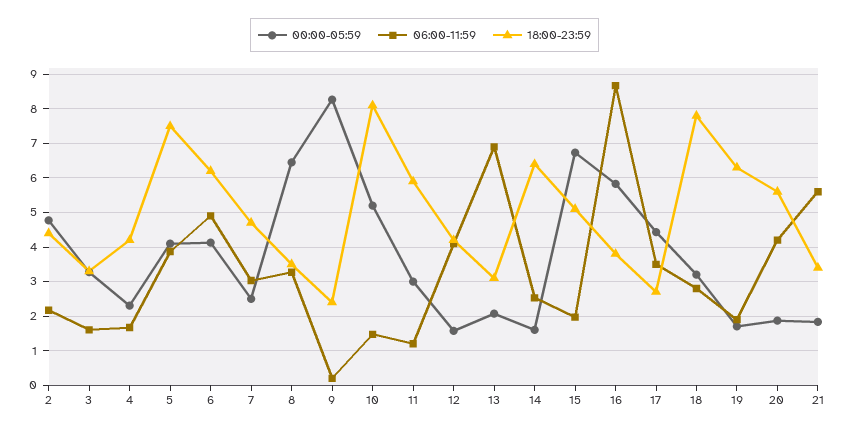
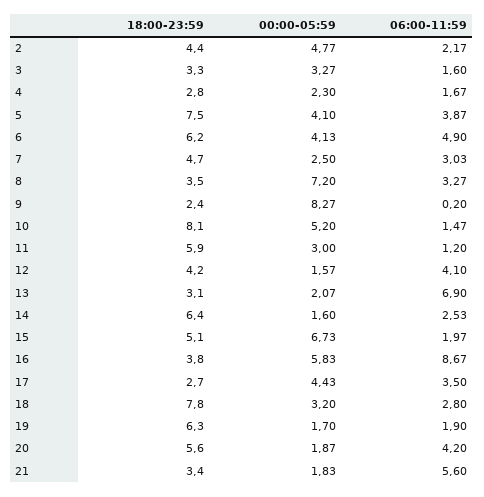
18:00-23:59, 4: 4.2 -> 2.8
00:00-05:59, 8: 6.4 -> 7.2

